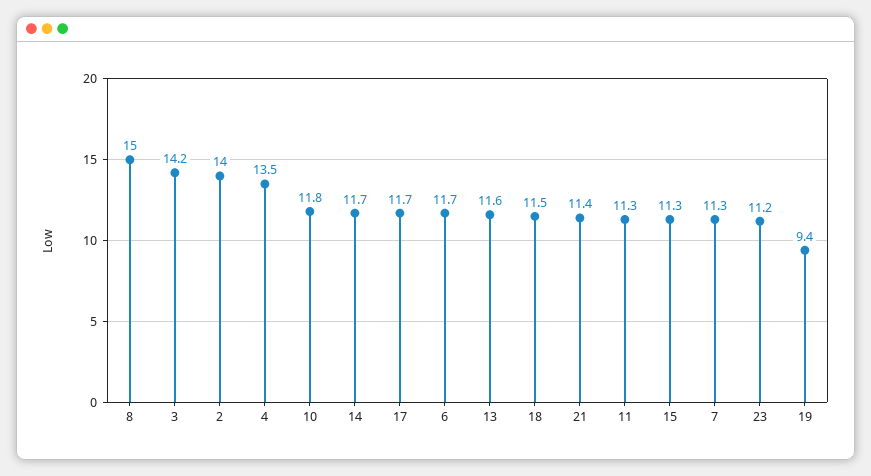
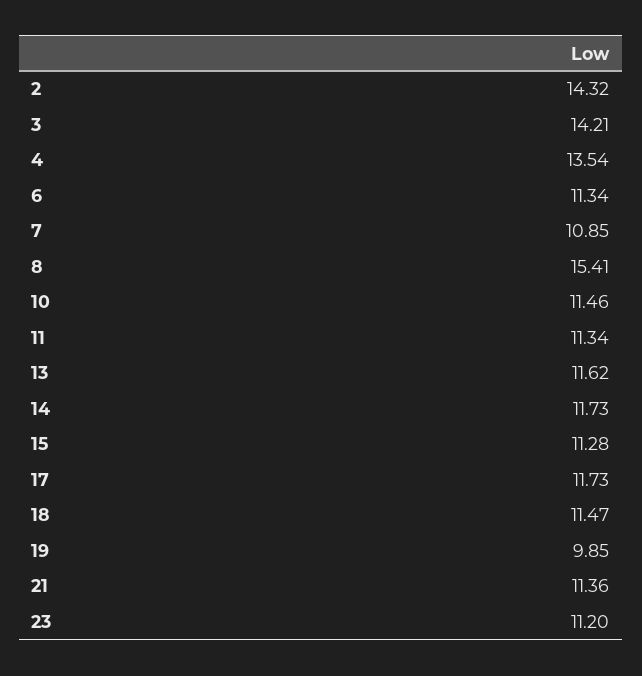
8: 15 -> 15.41
2: 14 -> 14.32
10: 11.8 -> 11.46
6: 11.7 -> 11.34
7: 11.3 -> 10.85
19: 9.4 -> 9.85

